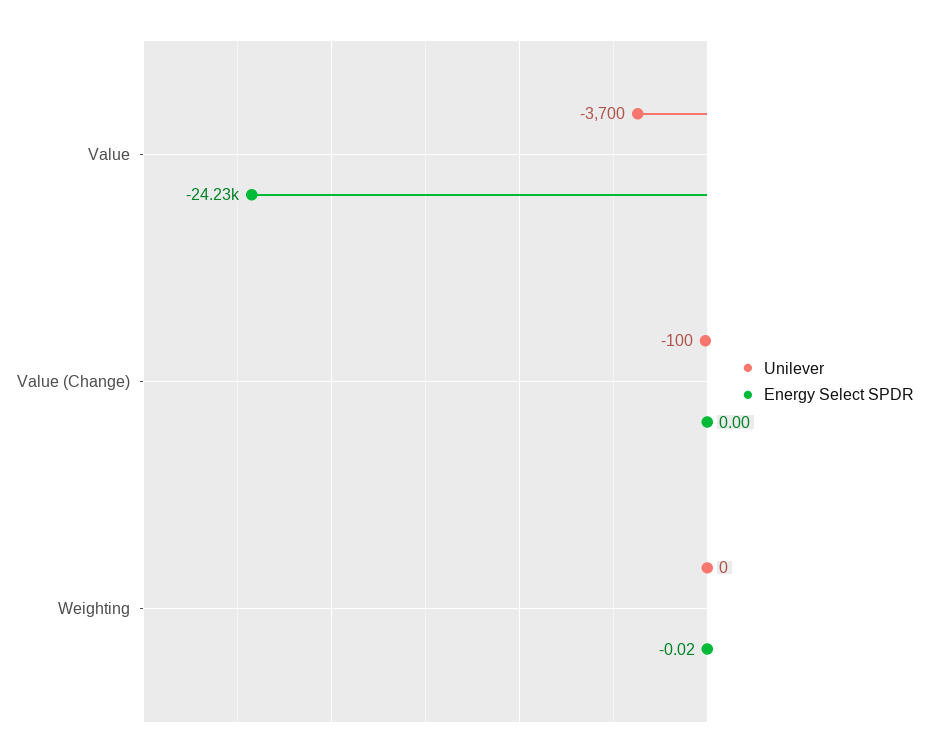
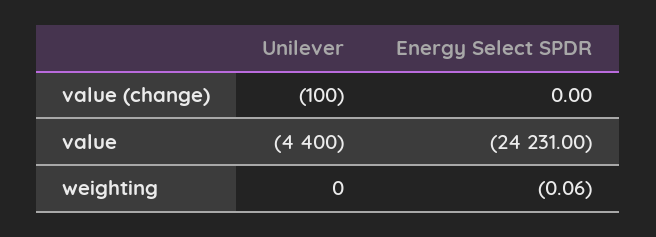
Unilever, Value: -3700 -> -4400
Energy Select SPDR, Weighting: -0.02 -> -0.06

